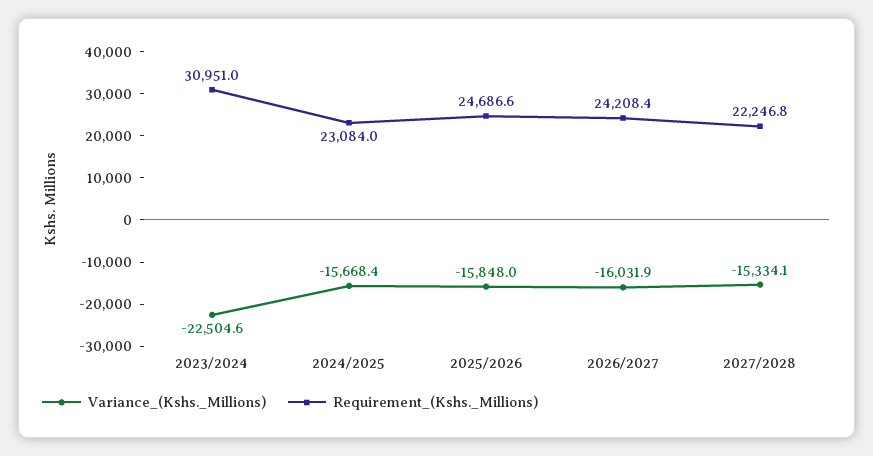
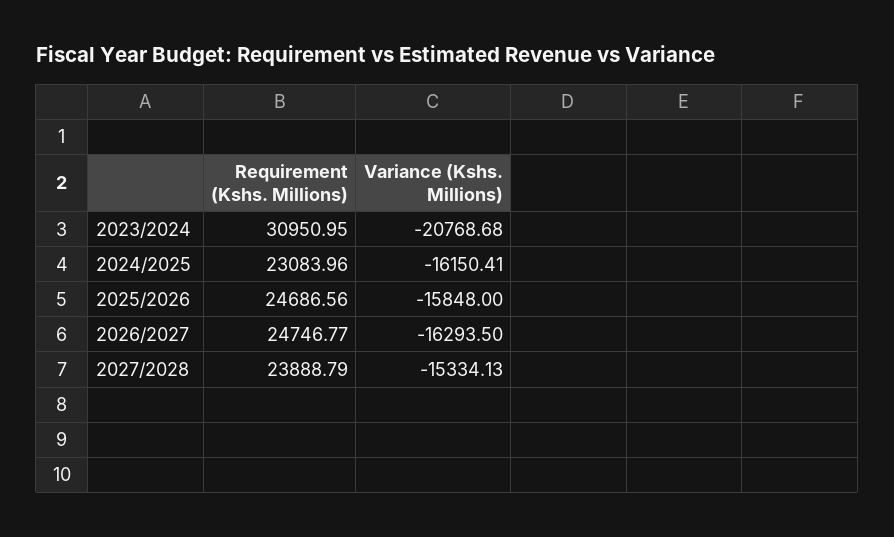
Variance_(Kshs._Millions), 2023/2024: -22504.6 -> -20768.68
Variance_(Kshs._Millions), 2024/2025: -15668.4 -> -16150.41
Variance_(Kshs._Millions), 2026/2027: -16031.9 -> -16293.5
Requirement_(Kshs._Millions), 2026/2027: 24208.4 -> 24746.77
Requirement_(Kshs._Millions), 2027/2028: 22246.8 -> 23888.79

